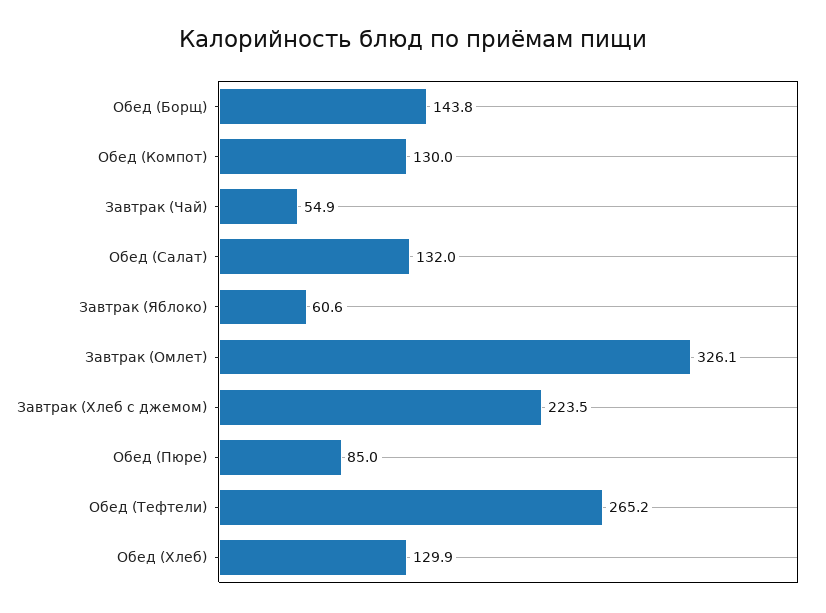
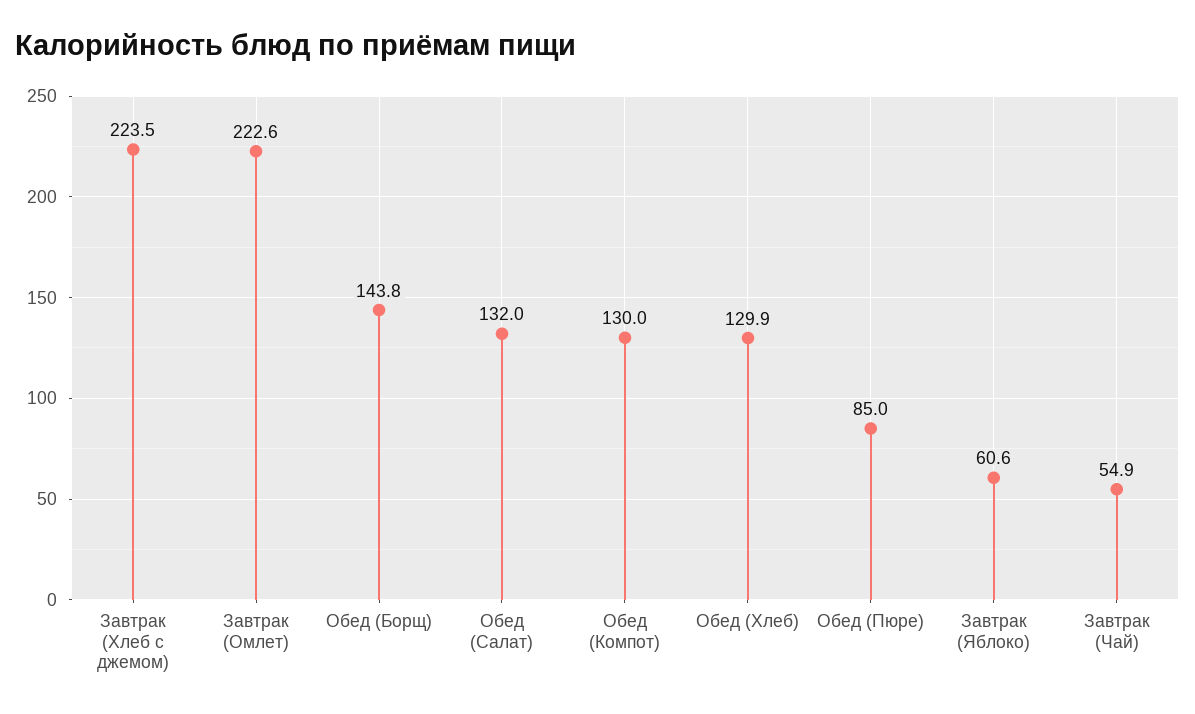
Завтрак (Омлет): 326.1 -> 222.6
Обед (Тефтели): 265.2 -> none

